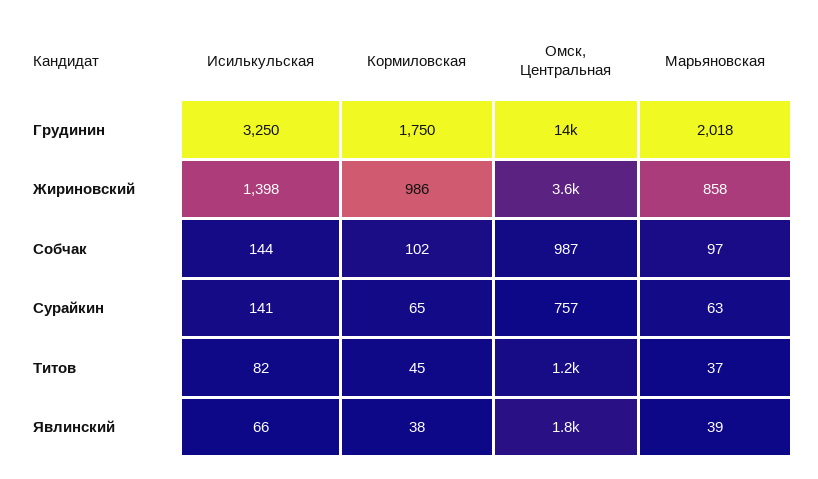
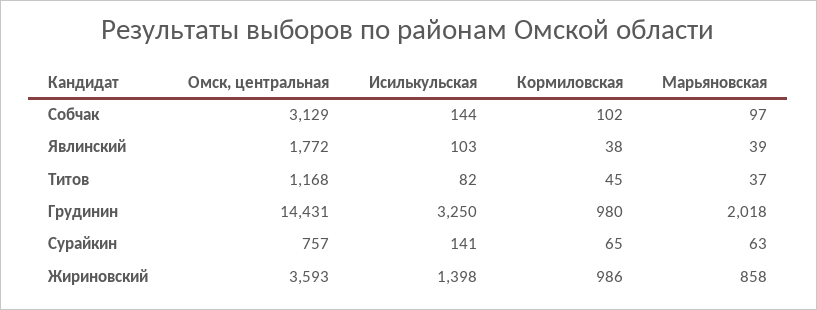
Кормиловская, Грудинин: 1750 -> 980
Омск, Центральная, Собчак: 987 -> 3129
Исилькульская, Явлинский: 66 -> 103

